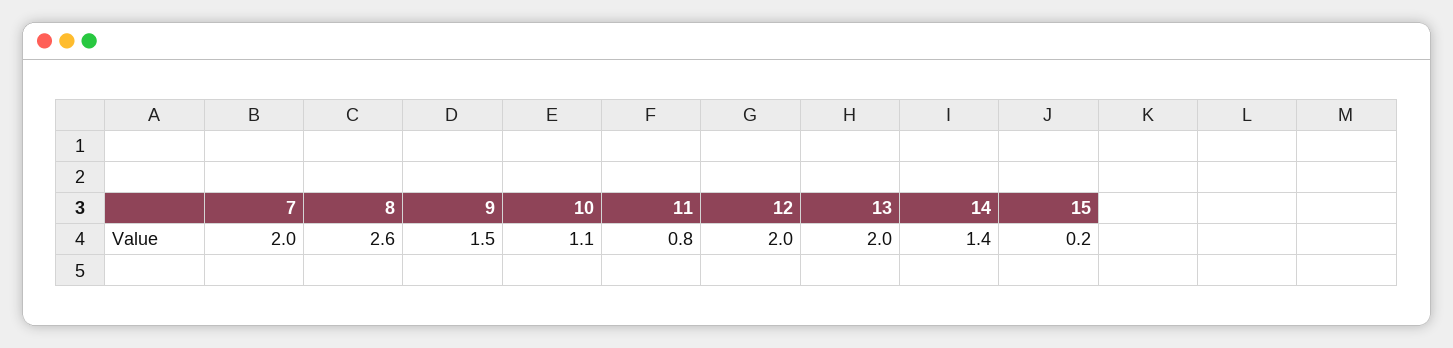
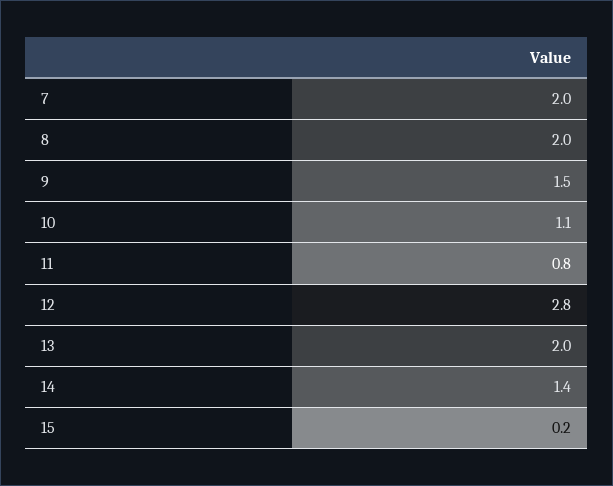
8: 2.6 -> 2
12: 2 -> 2.8

